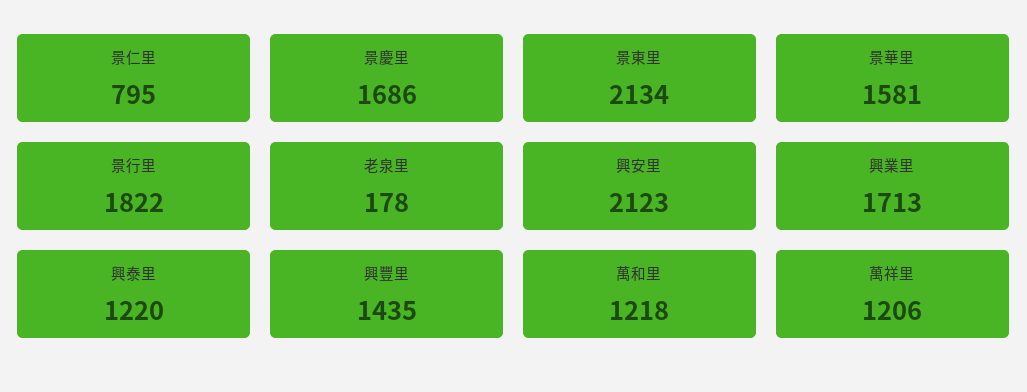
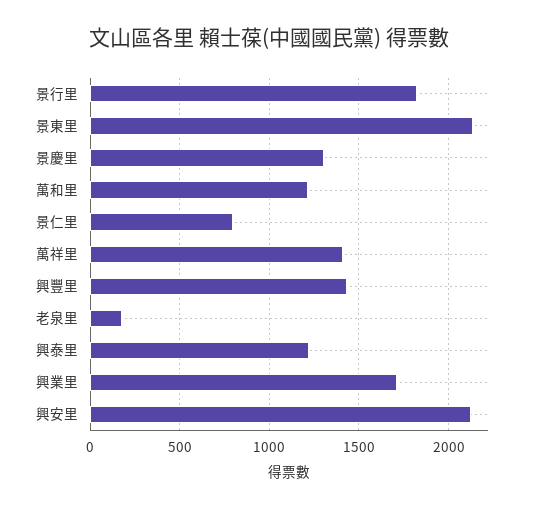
景慶里: 1686 -> 1300
景華里: 1581 -> none
萬祥里: 1206 -> 1400

